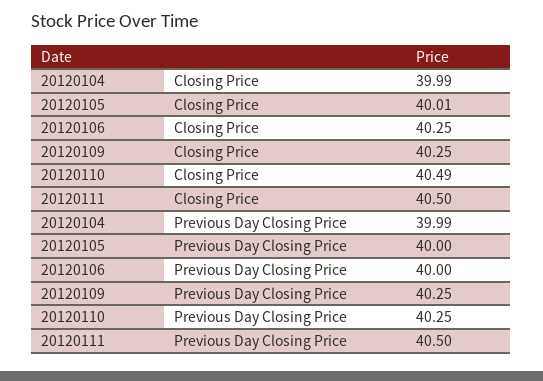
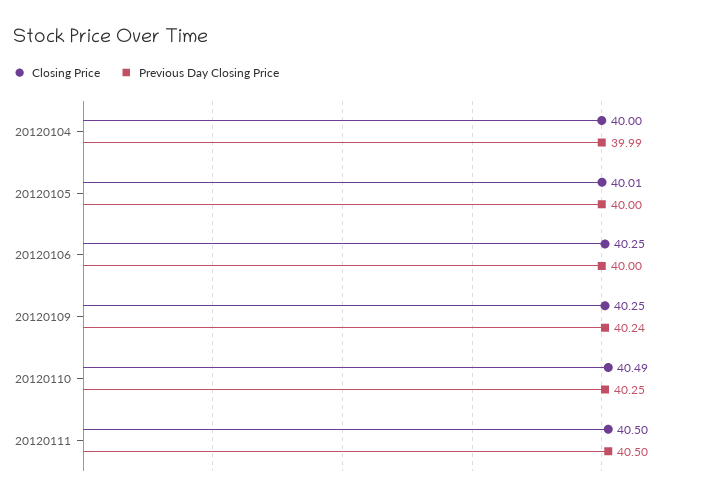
Closing Price, 20120104: 39.99 -> 40
Previous Day Closing Price, 20120109: 40.25 -> 40.24

